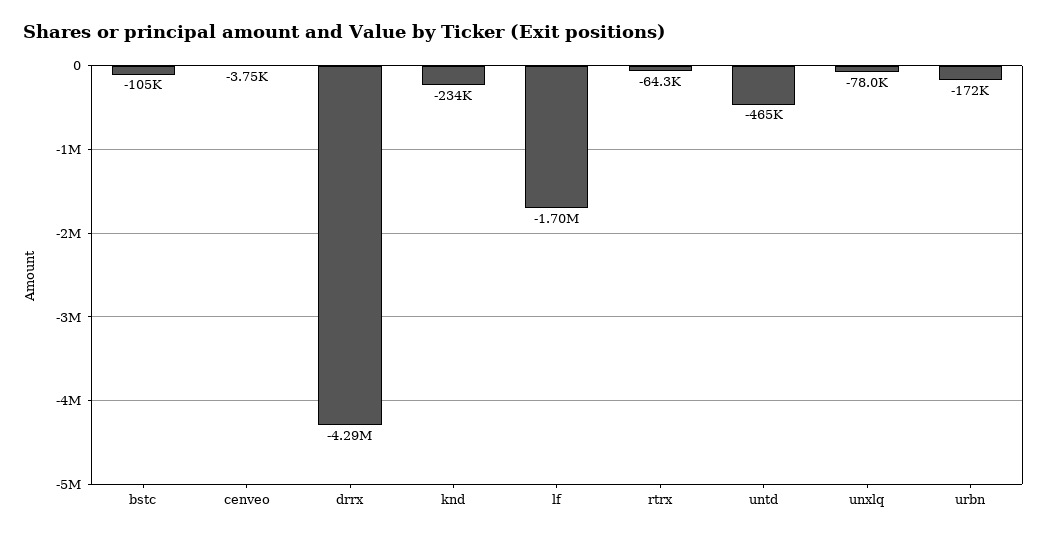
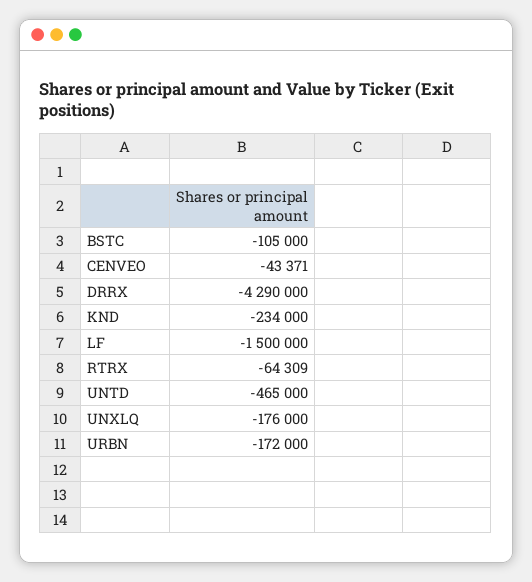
cenveo: -3750 -> -43371
lf: -1700000 -> -1500000
unxlq: -78000 -> -176000

